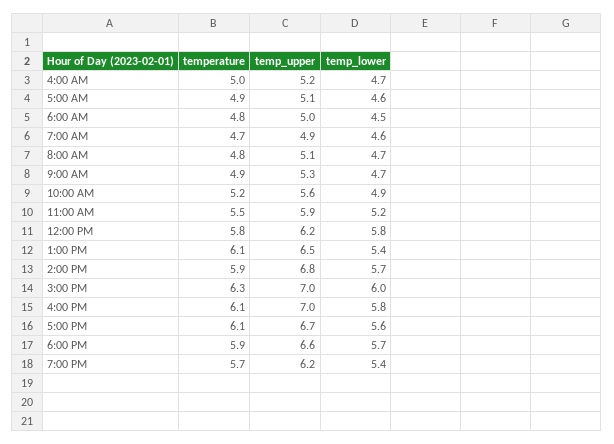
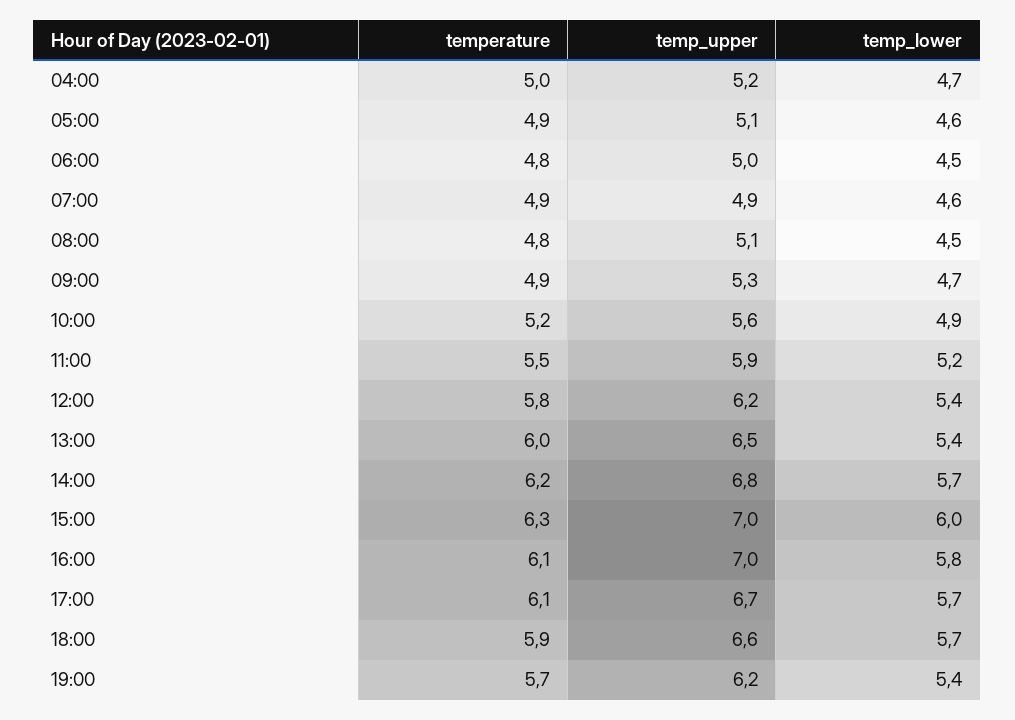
temperature, 7:00 AM: 4.7 -> 4.9
temp_lower, 8:00 AM: 4.7 -> 4.5
temp_lower, 12:00 PM: 5.8 -> 5.4
temperature, 1:00 PM: 6.1 -> 6
temperature, 2:00 PM: 5.9 -> 6.2
temp_lower, 5:00 PM: 5.6 -> 5.7

